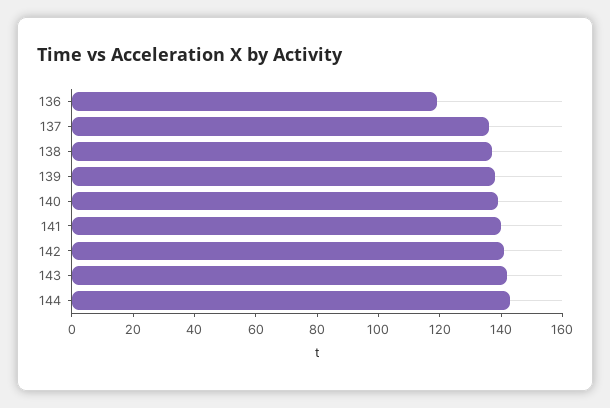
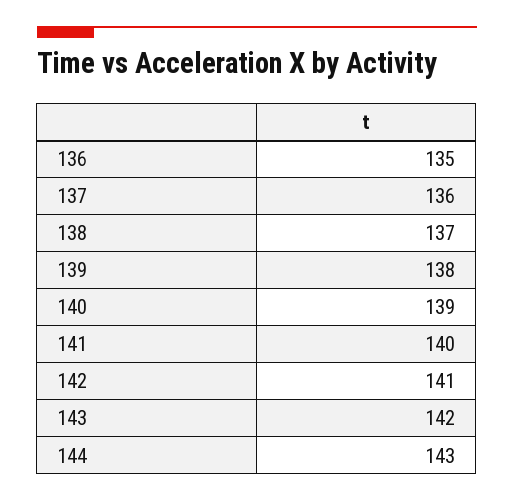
136: 120 -> 135

